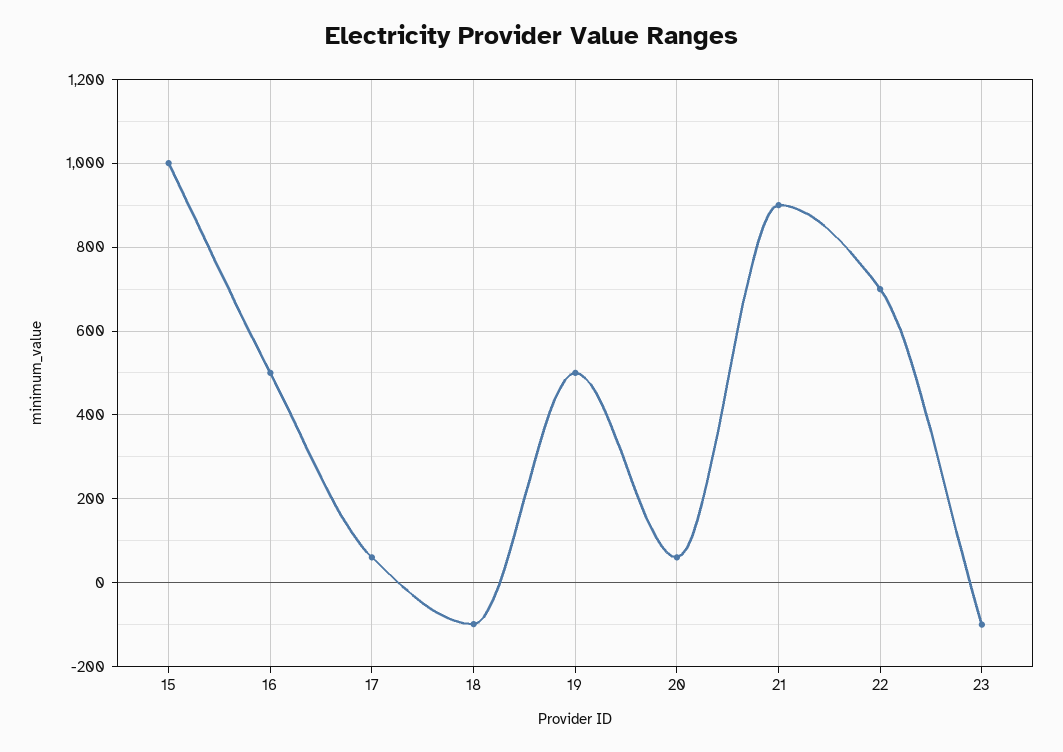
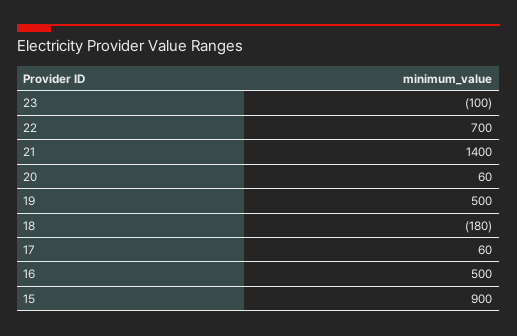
15: 1000 -> 900
18: -100 -> -180
21: 900 -> 1400

